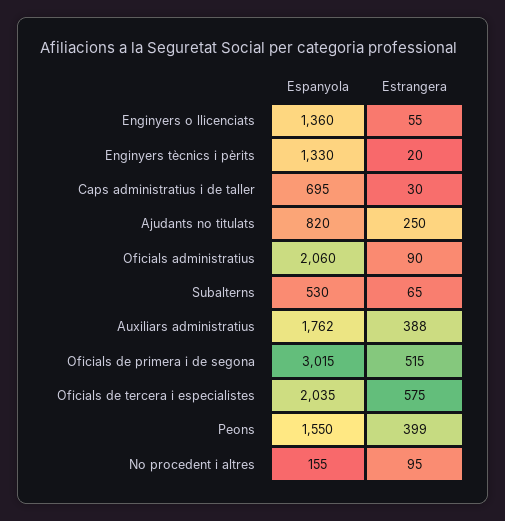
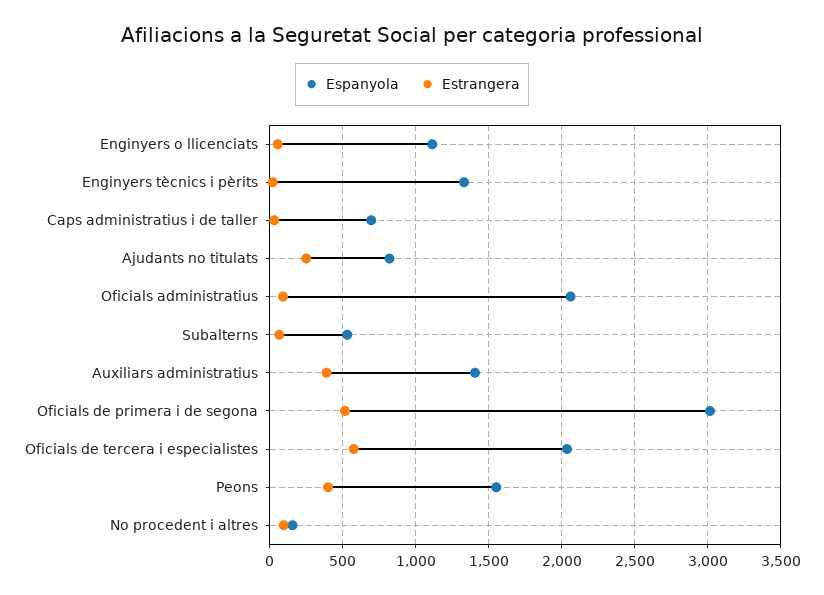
Espanyola, Enginyers o llicenciats: 1360 -> 1100
Espanyola, Auxiliars administratius: 1762 -> 1400

